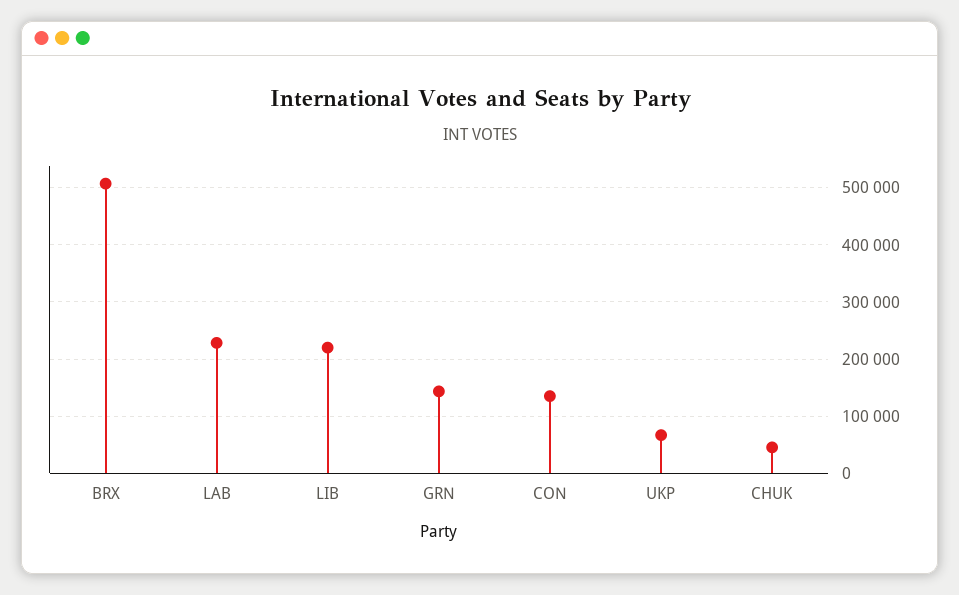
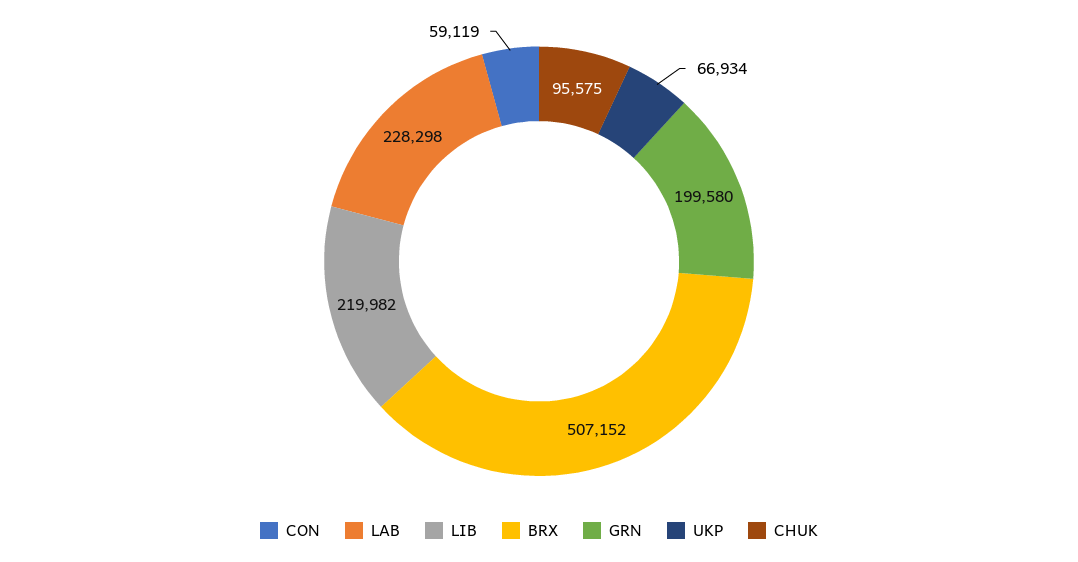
GRN: 140000 -> 199580
CON: 140000 -> 59119
CHUK: 40000 -> 95575

